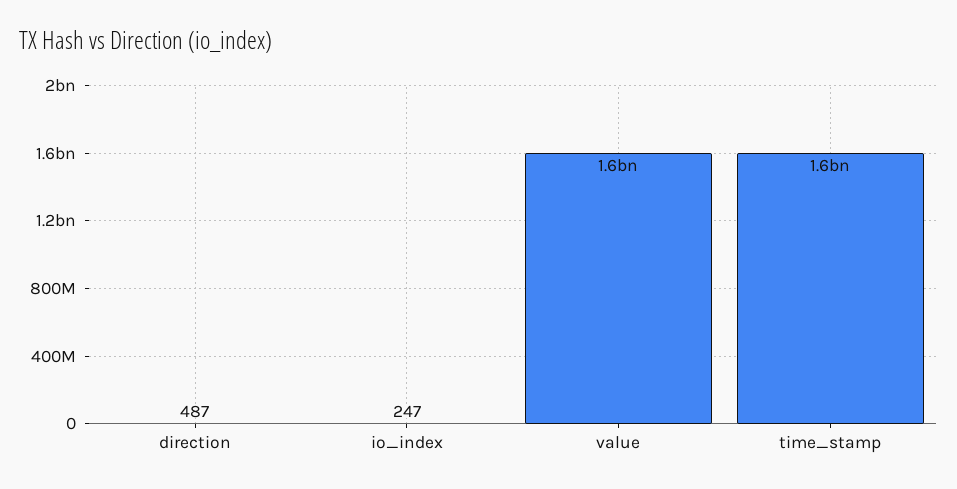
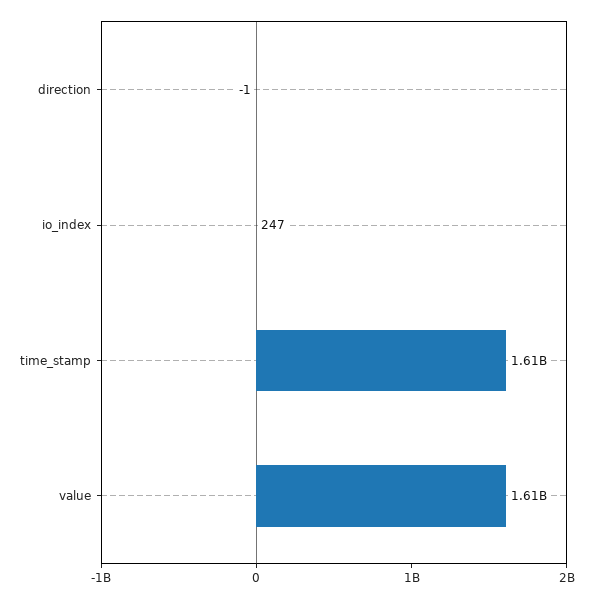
direction: 487 -> -1

